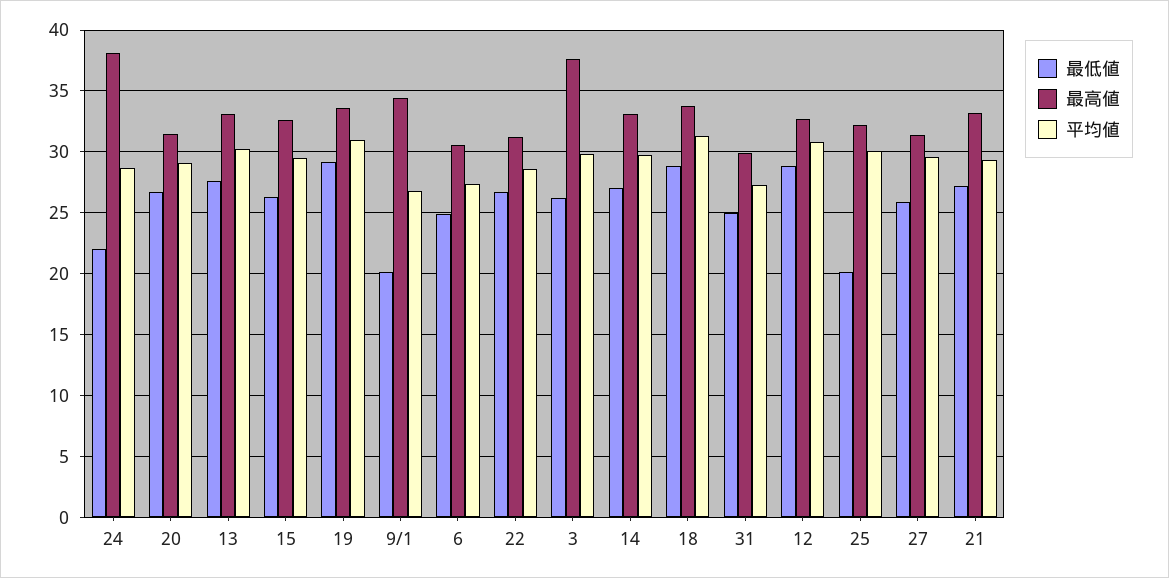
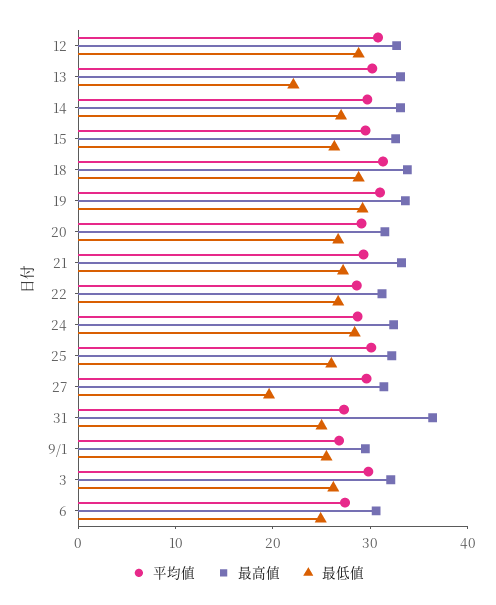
最低値, 24: 22 -> 28
最高値, 24: 38 -> 32
最低値, 13: 27.5 -> 22
最低値, 9/1: 20 -> 26
最高値, 9/1: 34.5 -> 30
最高値, 3: 37.5 -> 32
最高値, 31: 30 -> 36
最低値, 25: 20 -> 26
最低値, 27: 26 -> 20

